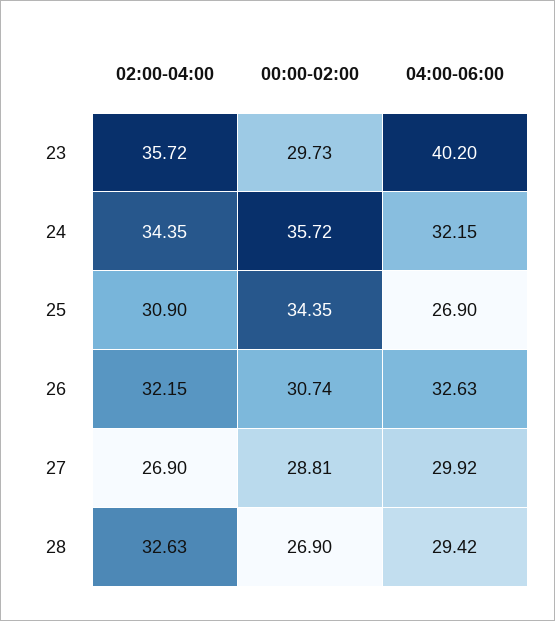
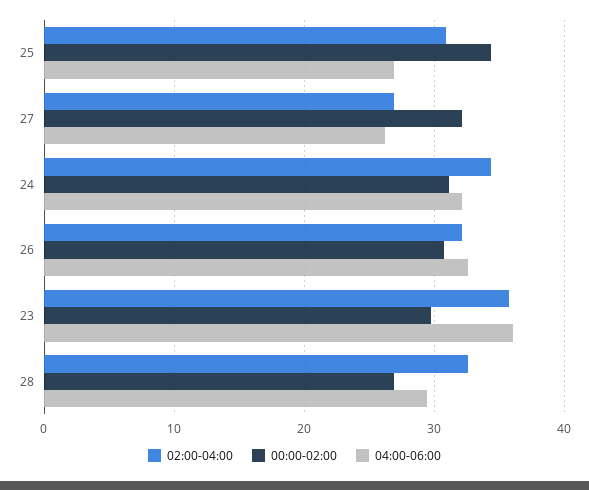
04:00-06:00, 23: 40.2 -> 36
00:00-02:00, 24: 35.72 -> 31
00:00-02:00, 27: 28.81 -> 32
04:00-06:00, 27: 29.92 -> 26

